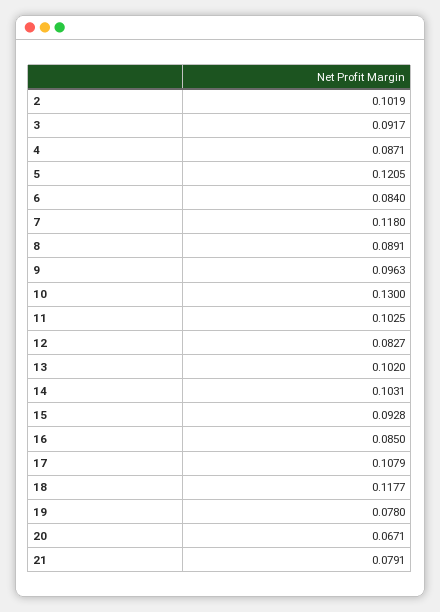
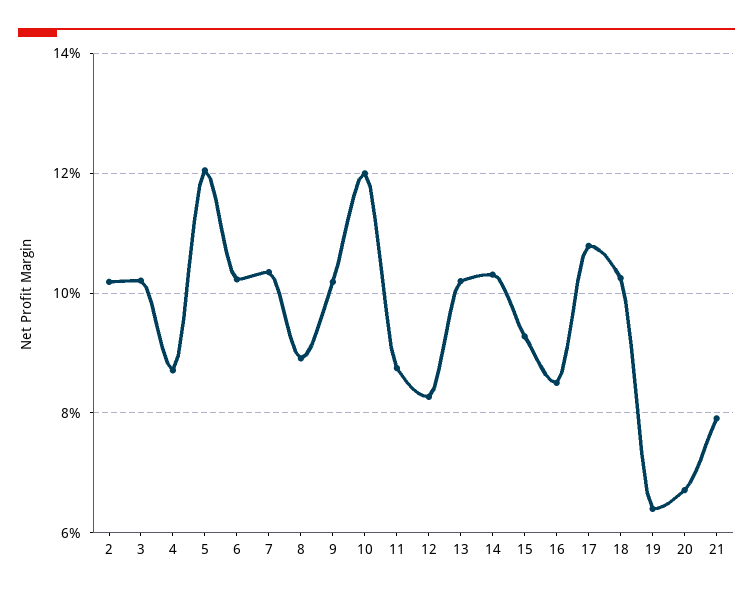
3: 0.0917 -> 0.102
6: 0.084 -> 0.102
7: 0.118 -> 0.104
9: 0.0963 -> 0.102
10: 0.13 -> 0.12
11: 0.1025 -> 0.088
18: 0.1177 -> 0.102
19: 0.078 -> 0.064

